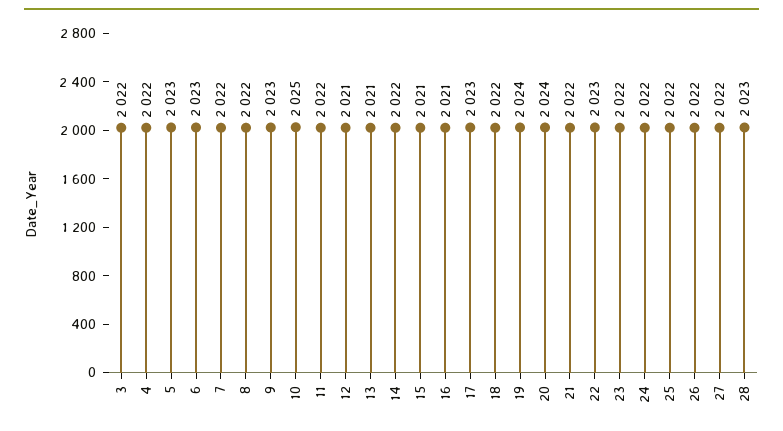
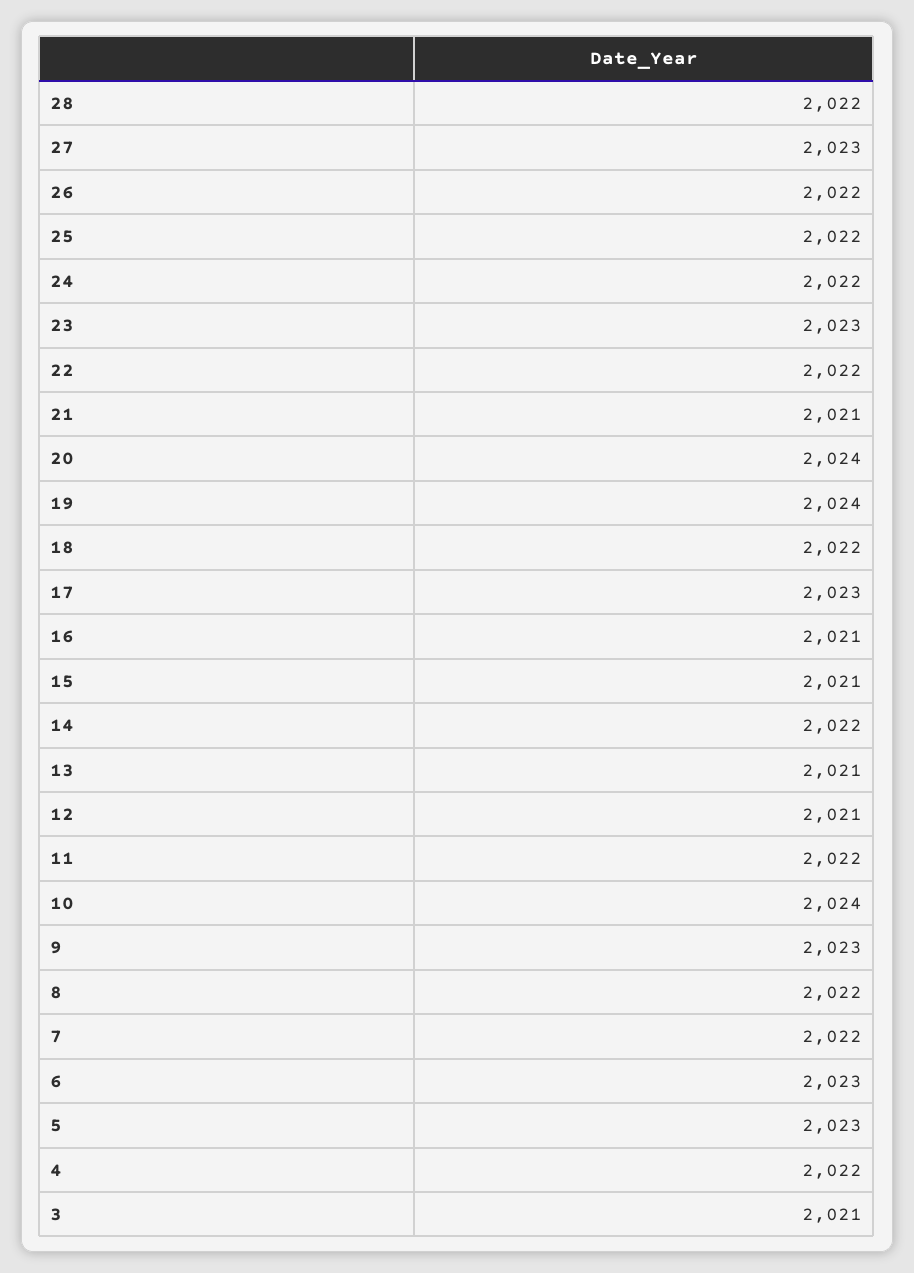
3: 2022 -> 2021
10: 2025 -> 2024
21: 2022 -> 2021
22: 2023 -> 2022
23: 2022 -> 2023
27: 2022 -> 2023
28: 2023 -> 2022

